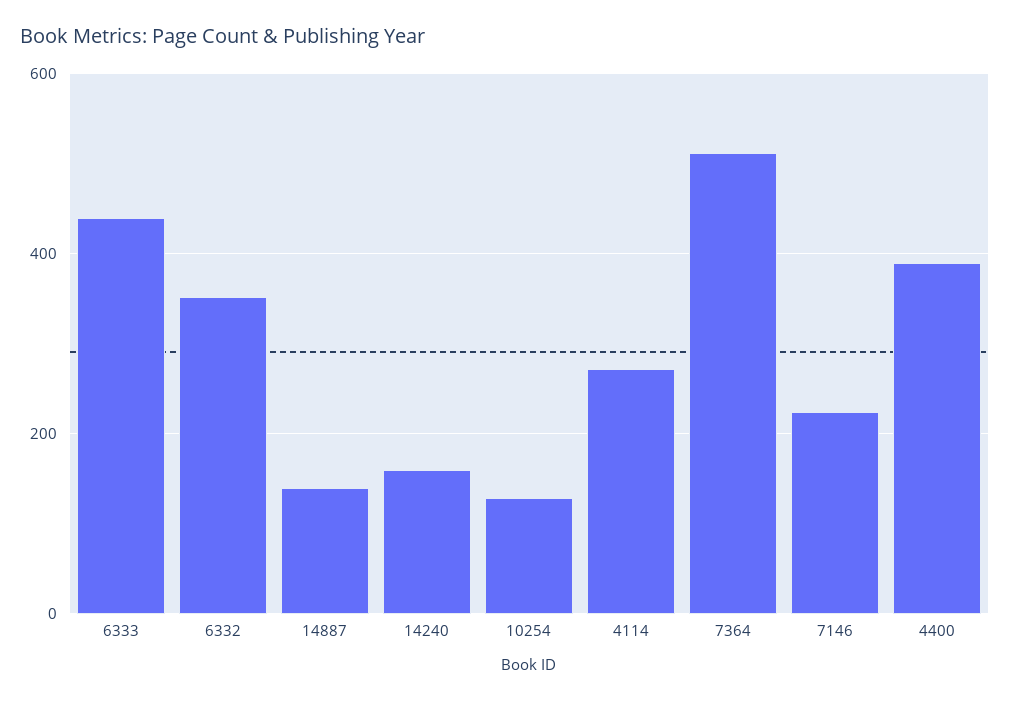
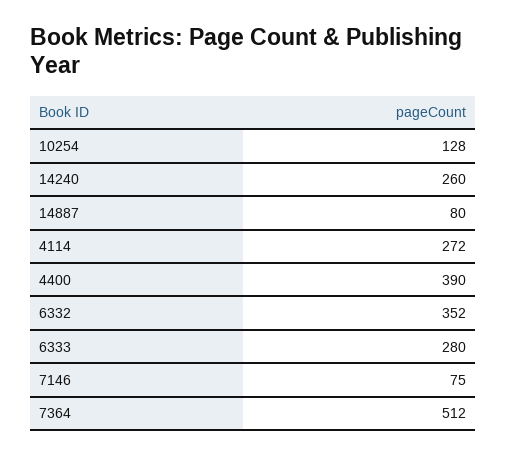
6333: 440 -> 280
14887: 140 -> 80
14240: 160 -> 260
7146: 220 -> 75

